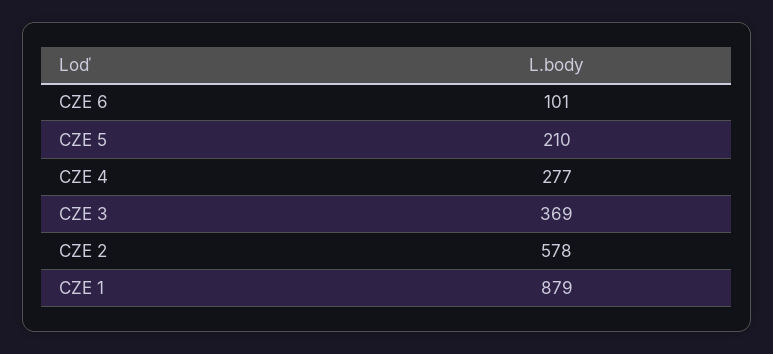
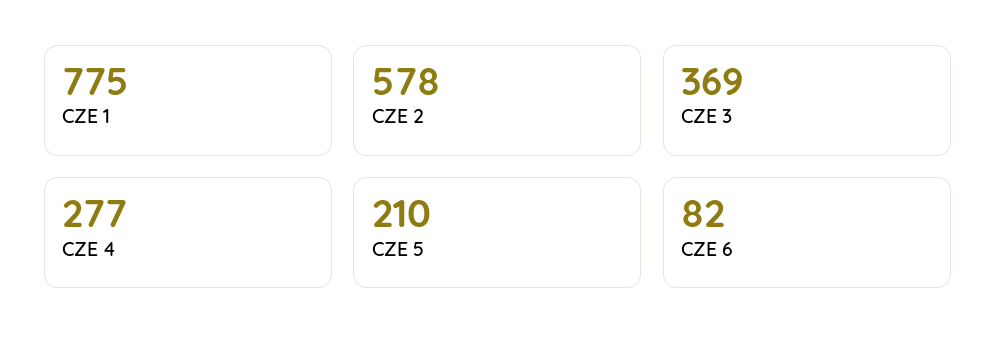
CZE 6: 101 -> 82
CZE 1: 879 -> 775

